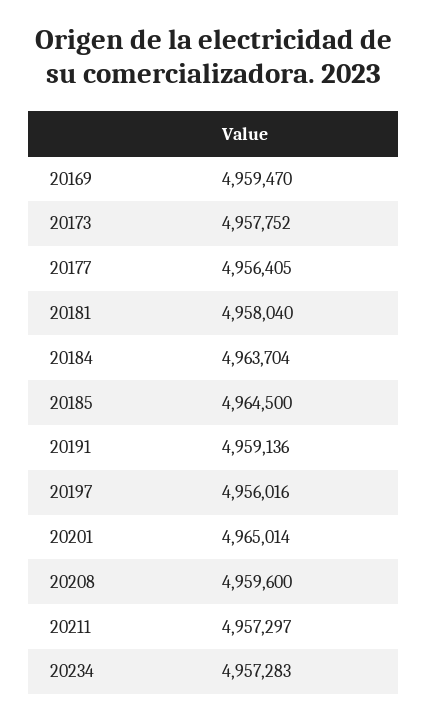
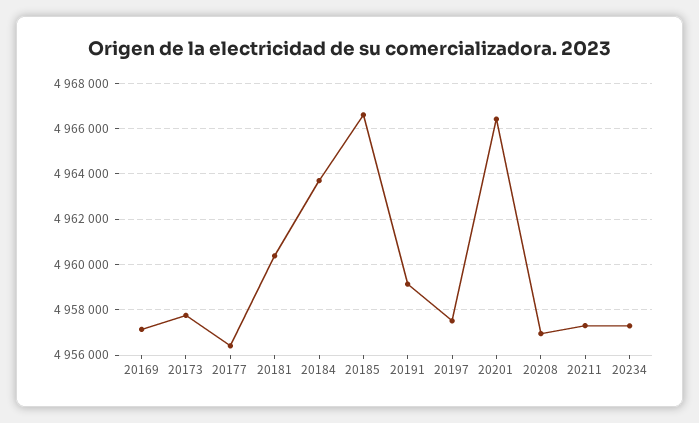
20169: 4959470 -> 4957000
20181: 4958040 -> 4960500
20185: 4964500 -> 4966500
20197: 4956016 -> 4957500
20201: 4965014 -> 4966500
20208: 4959600 -> 4957000

